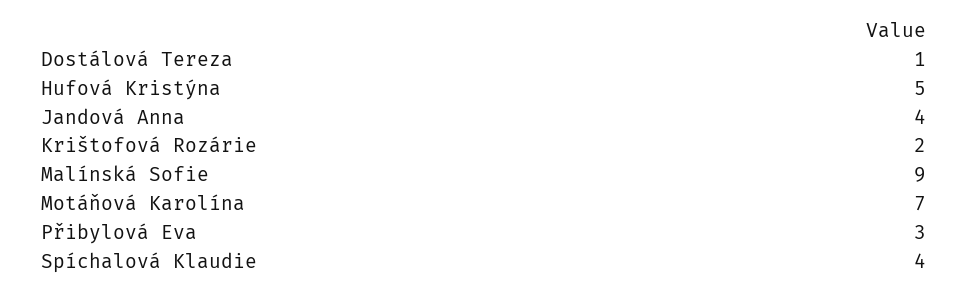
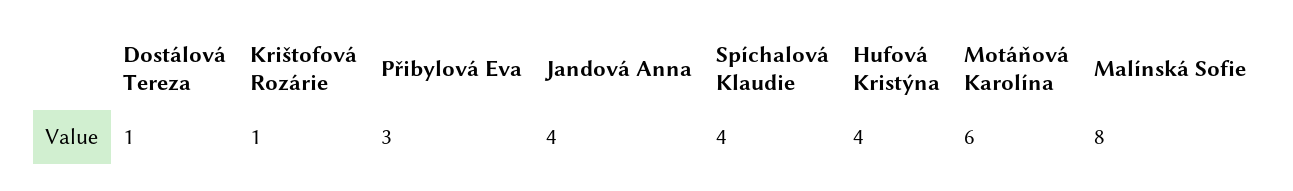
Hufová Kristýna: 5 -> 4
Krištofová Rozárie: 2 -> 1
Malínská Sofie: 9 -> 8
Motáňová Karolína: 7 -> 6

